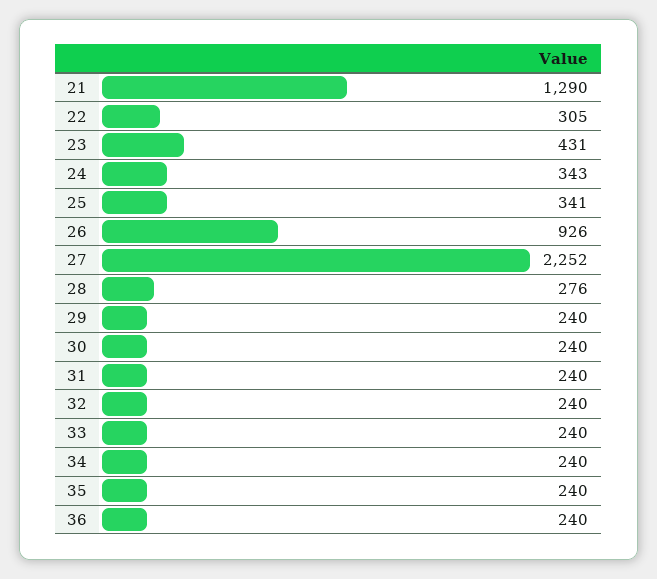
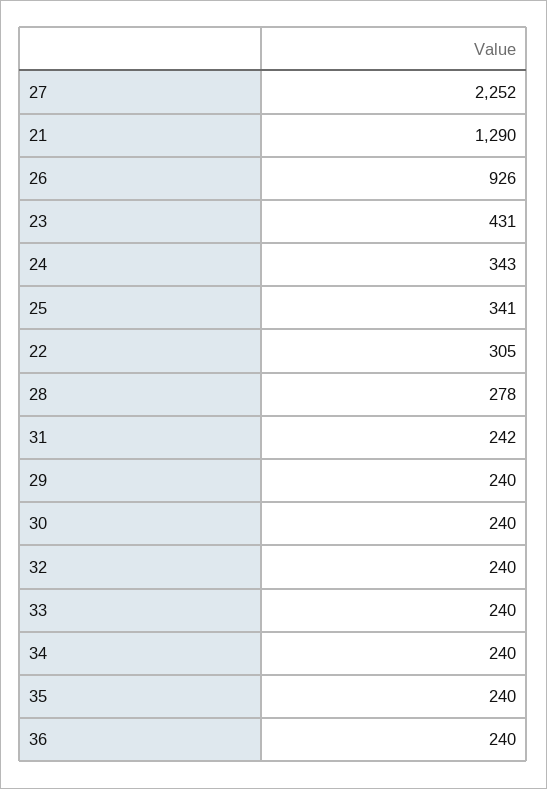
28: 276 -> 278
31: 240 -> 242

